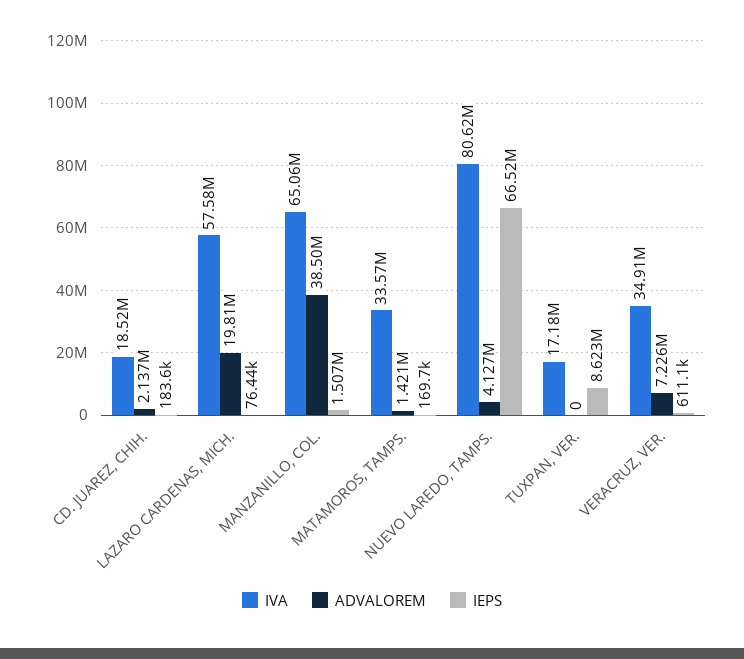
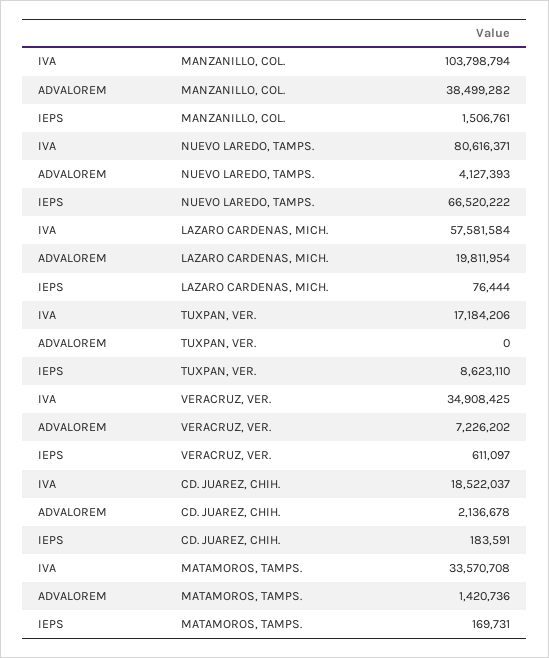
IVA, MANZANILLO, COL.: 65060000 -> 103798794

